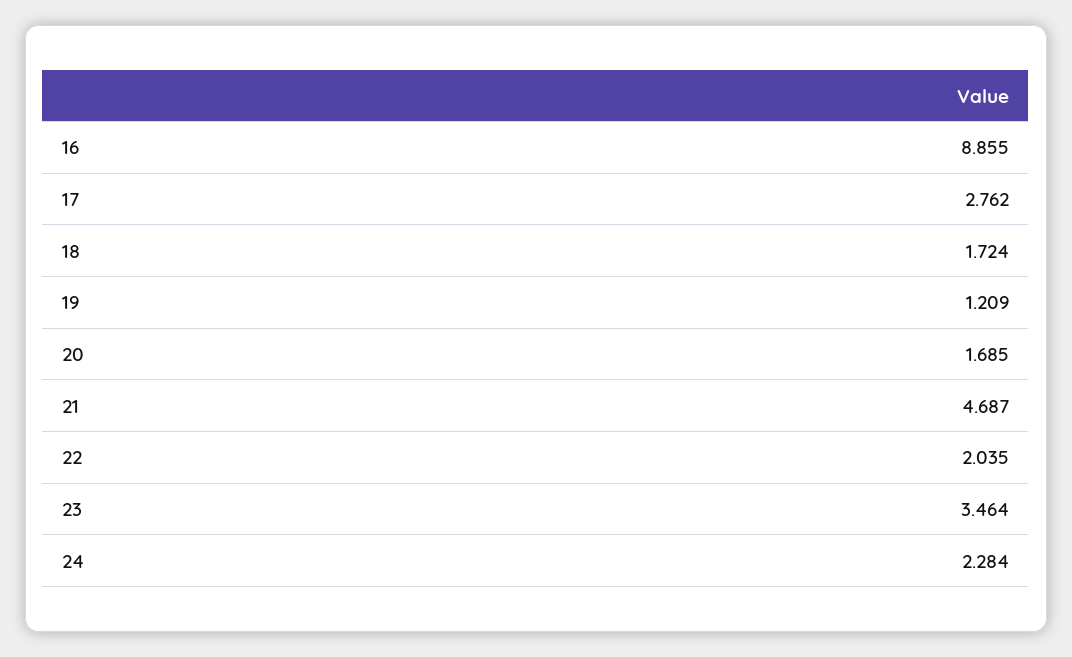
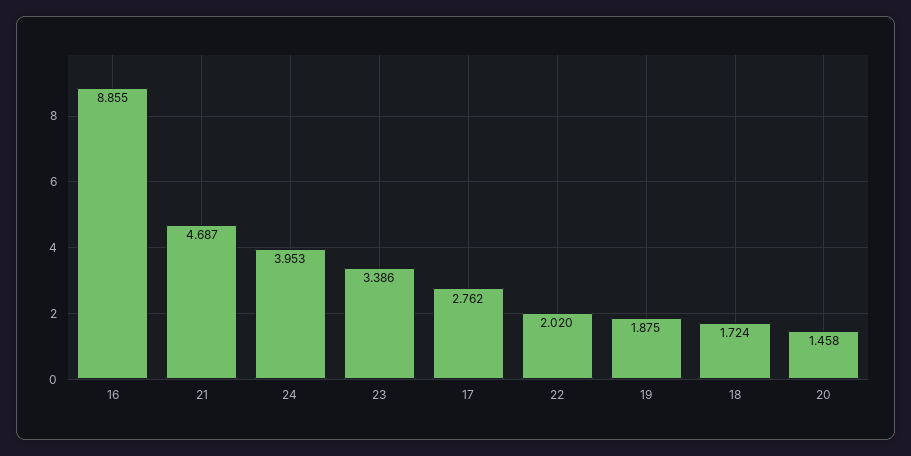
19: 1.209 -> 1.875
20: 1.685 -> 1.458
22: 2.035 -> 2.02
23: 3.464 -> 3.386
24: 2.284 -> 3.953

